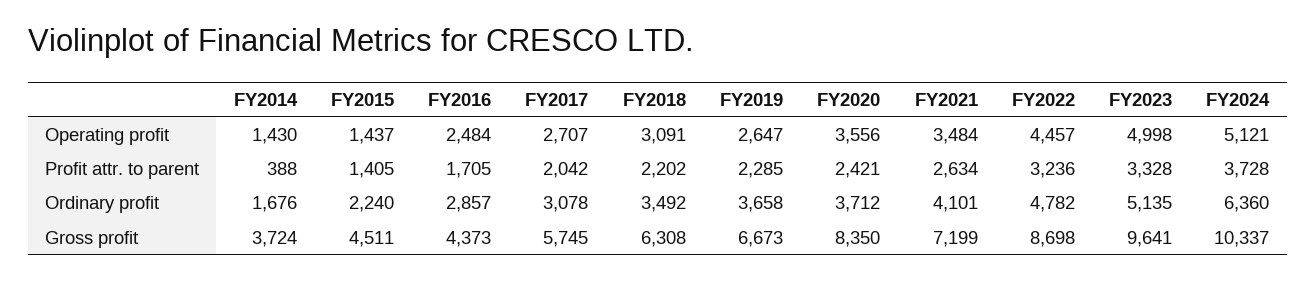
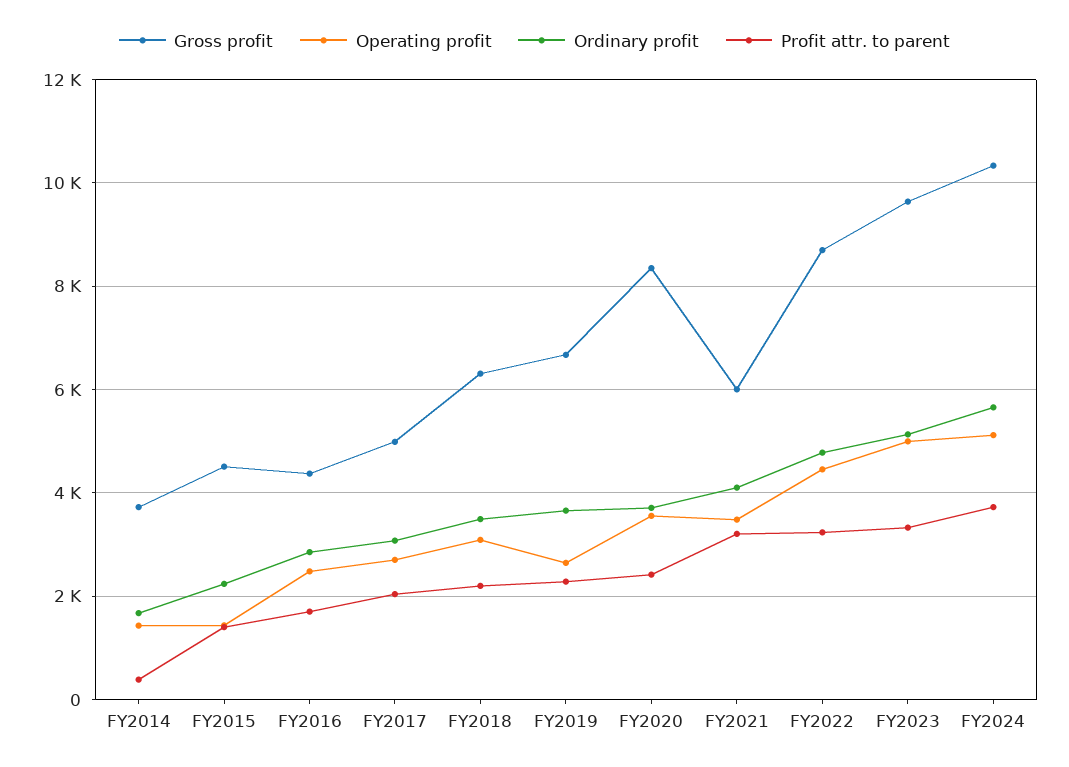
Profit attr. to parent, FY2021: 2634 -> 3200
Ordinary profit, FY2024: 6360 -> 5600
Gross profit, FY2017: 5745 -> 5000
Gross profit, FY2021: 7199 -> 6000

